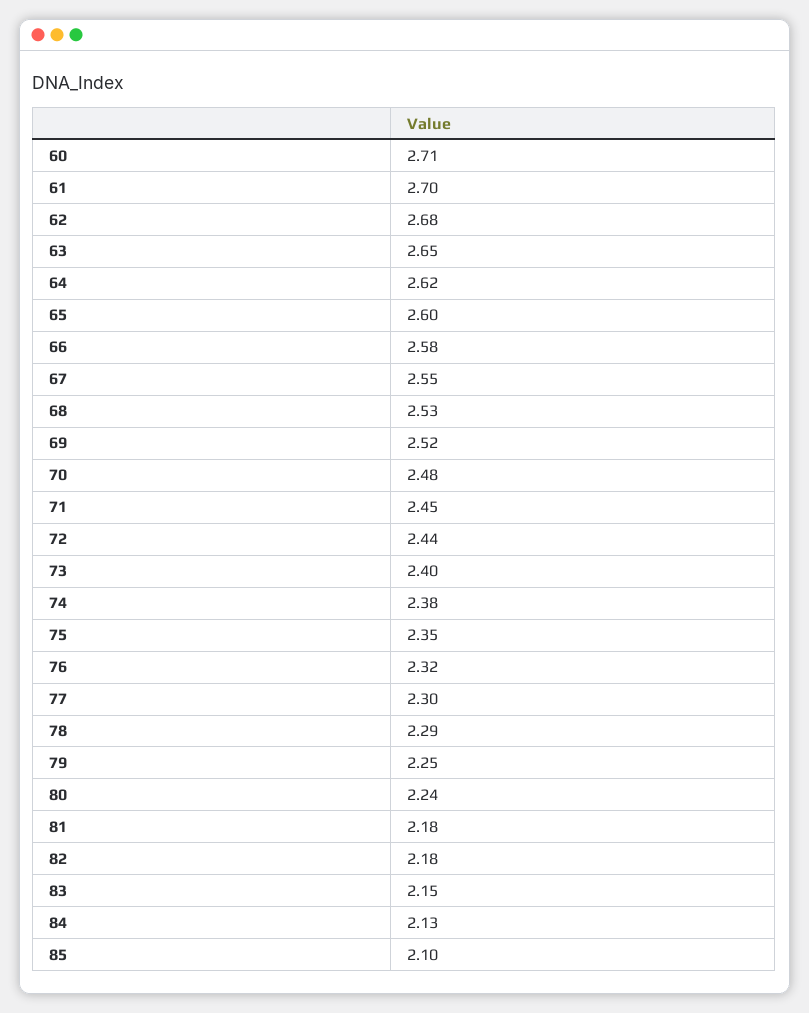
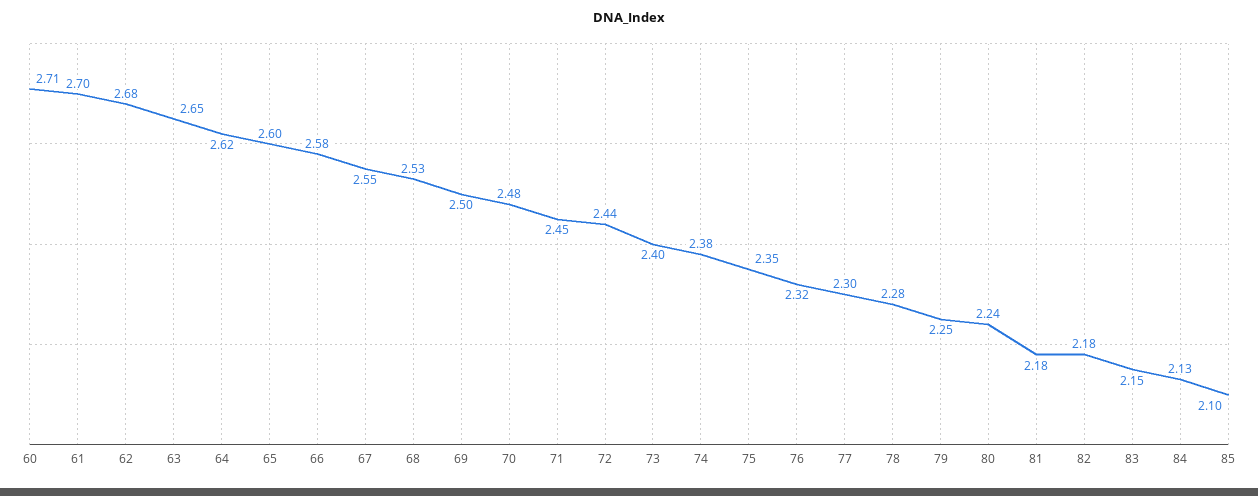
69: 2.52 -> 2.5
78: 2.29 -> 2.28

